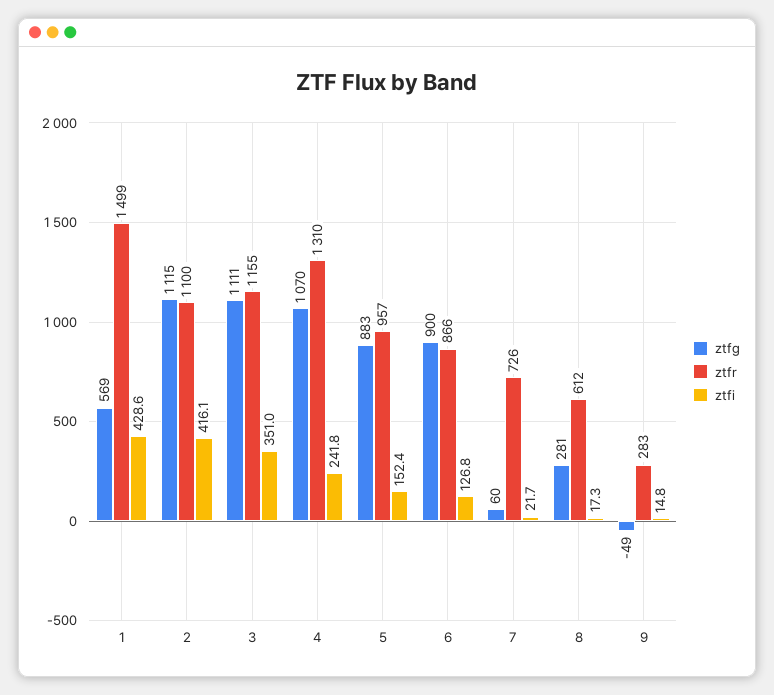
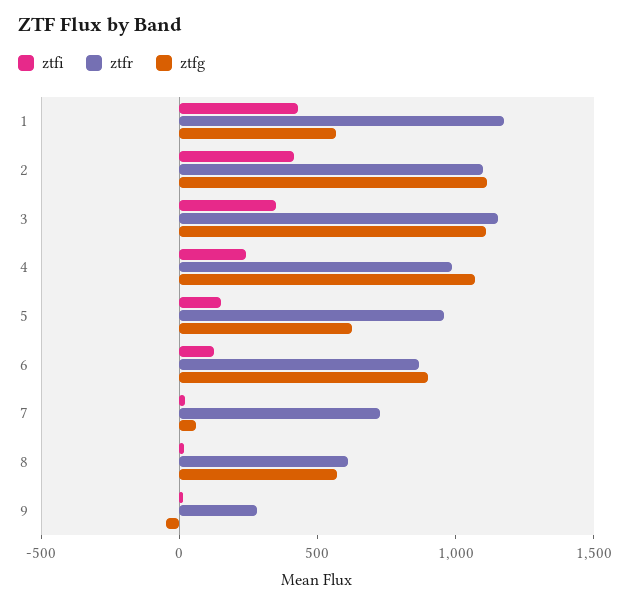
ztfr, 1: 1499 -> 1200
ztfr, 4: 1310 -> 1000
ztfg, 5: 883 -> 600
ztfg, 8: 281 -> 600

